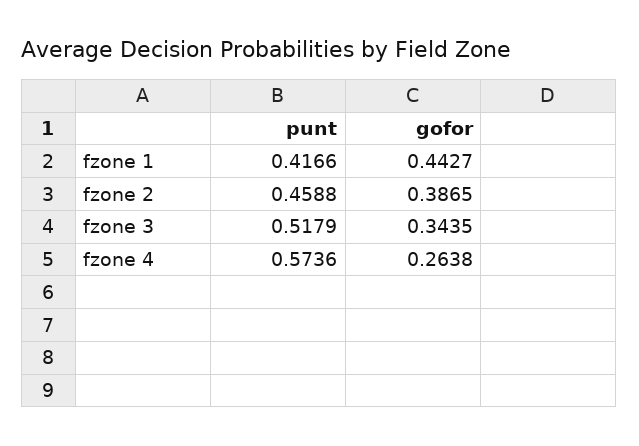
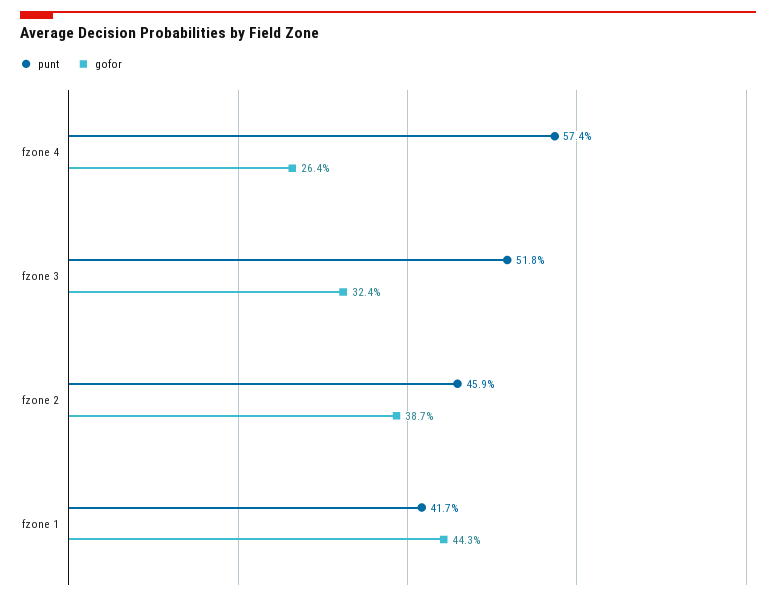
gofor, fzone 3: 0.3435 -> 0.324

